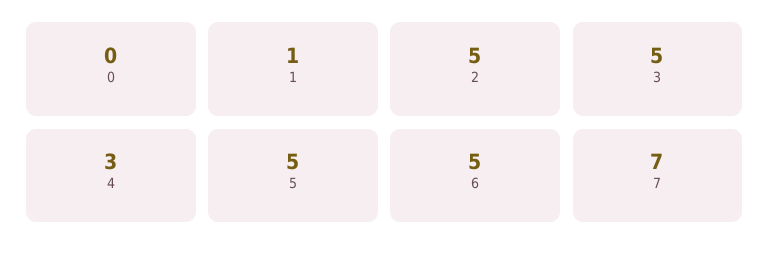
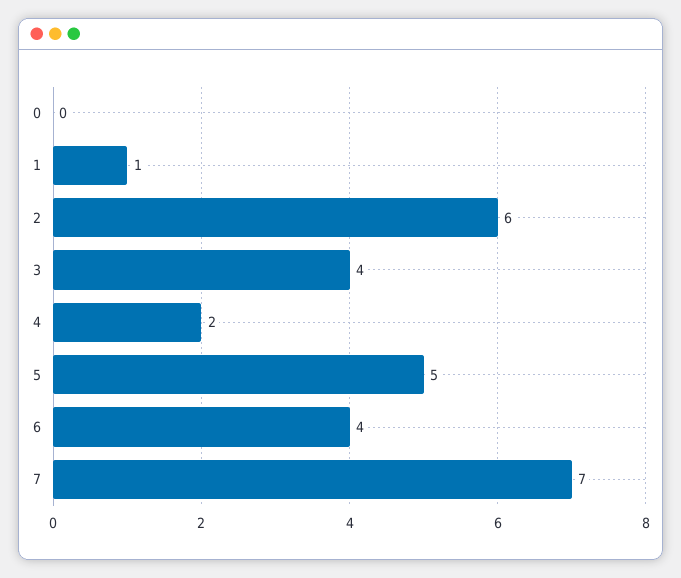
2: 5 -> 6
3: 5 -> 4
4: 3 -> 2
6: 5 -> 4

